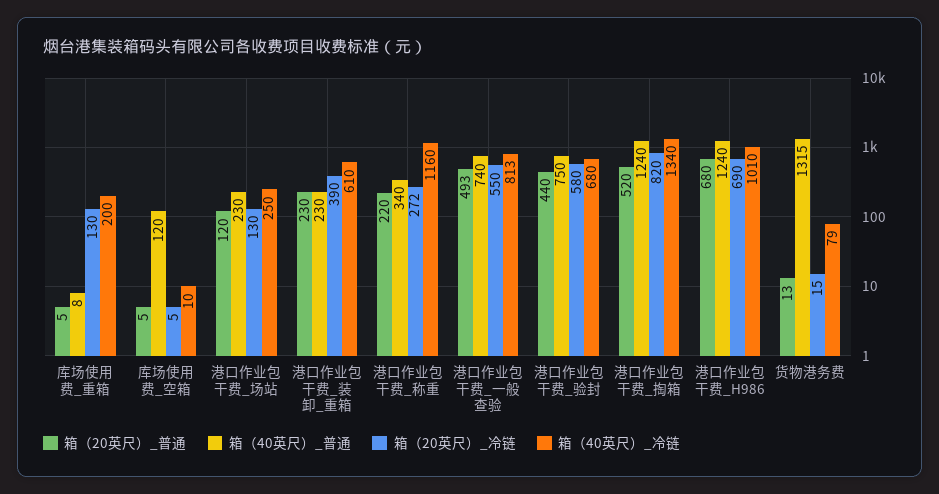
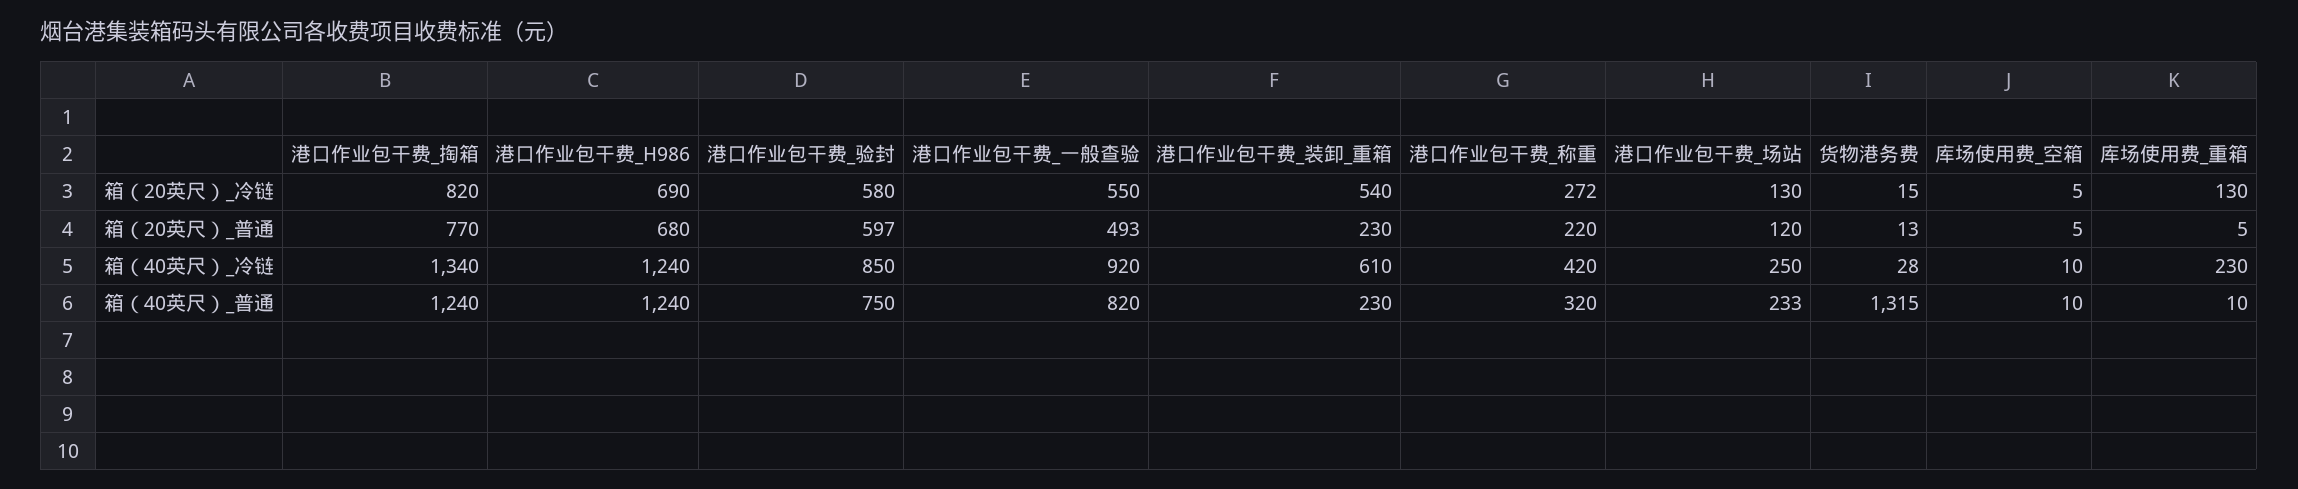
箱（40英尺）_普通, 库场使用费_重箱: 8 -> 10
箱（40英尺）_冷链, 库场使用费_重箱: 200 -> 230
箱（40英尺）_普通, 库场使用费_空箱: 120 -> 10
箱（40英尺）_普通, 港口作业包干费_场站: 230 -> 233
箱（20英尺）_冷链, 港口作业包干费_装卸_重箱: 390 -> 540
箱（40英尺）_普通, 港口作业包干费_称重: 340 -> 320
箱（40英尺）_冷链, 港口作业包干费_称重: 1160 -> 420
箱（40英尺）_普通, 港口作业包干费_一般查验: 740 -> 820
箱（40英尺）_冷链, 港口作业包干费_一般查验: 813 -> 920
箱（20英尺）_普通, 港口作业包干费_验封: 440 -> 597
箱（40英尺）_冷链, 港口作业包干费_验封: 680 -> 850
箱（20英尺）_普通, 港口作业包干费_掏箱: 520 -> 770
箱（40英尺）_冷链, 港口作业包干费_H986: 1010 -> 1240
箱（40英尺）_冷链, 货物港务费: 79 -> 28

